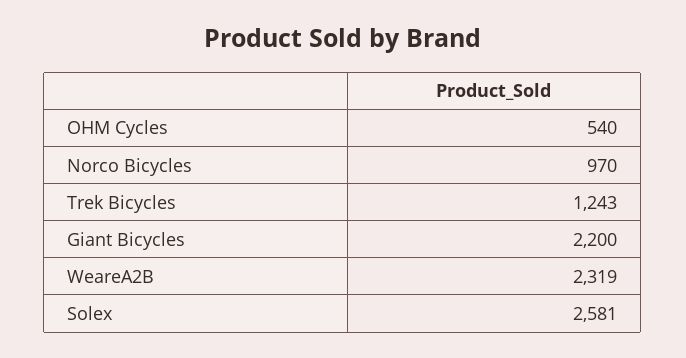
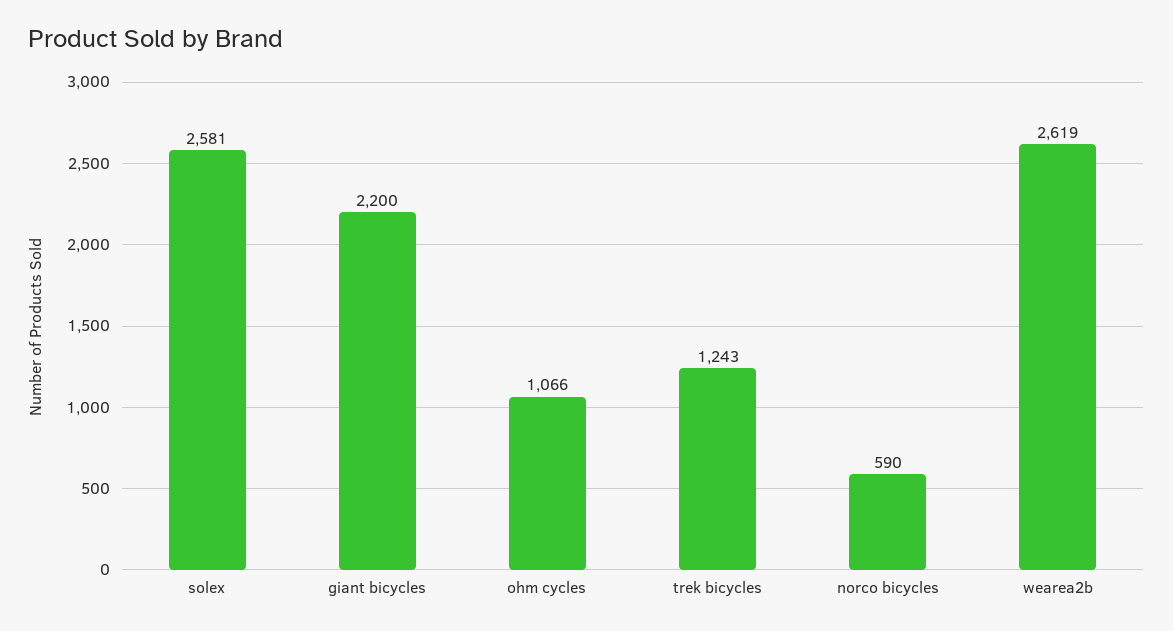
OHM Cycles: 540 -> 1066
Norco Bicycles: 970 -> 590
WeareA2B: 2319 -> 2619

